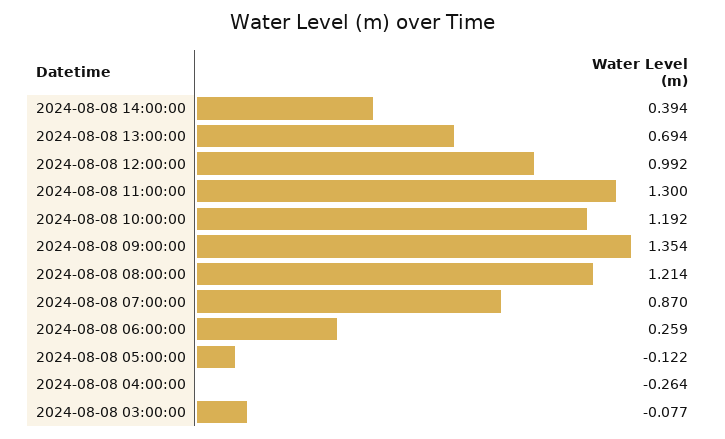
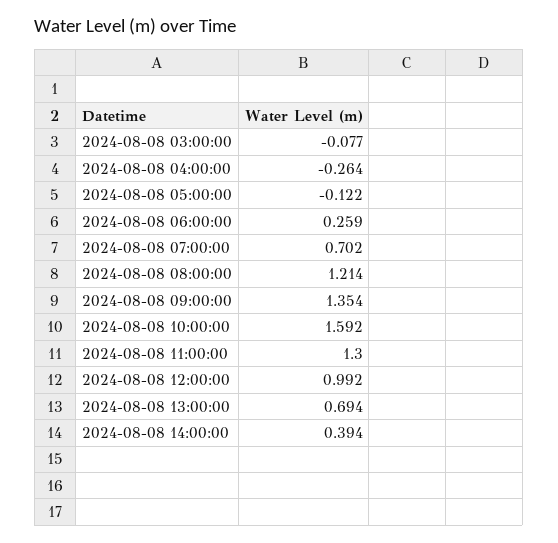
2024-08-08 10:00:00: 1.192 -> 1.592
2024-08-08 07:00:00: 0.87 -> 0.702

